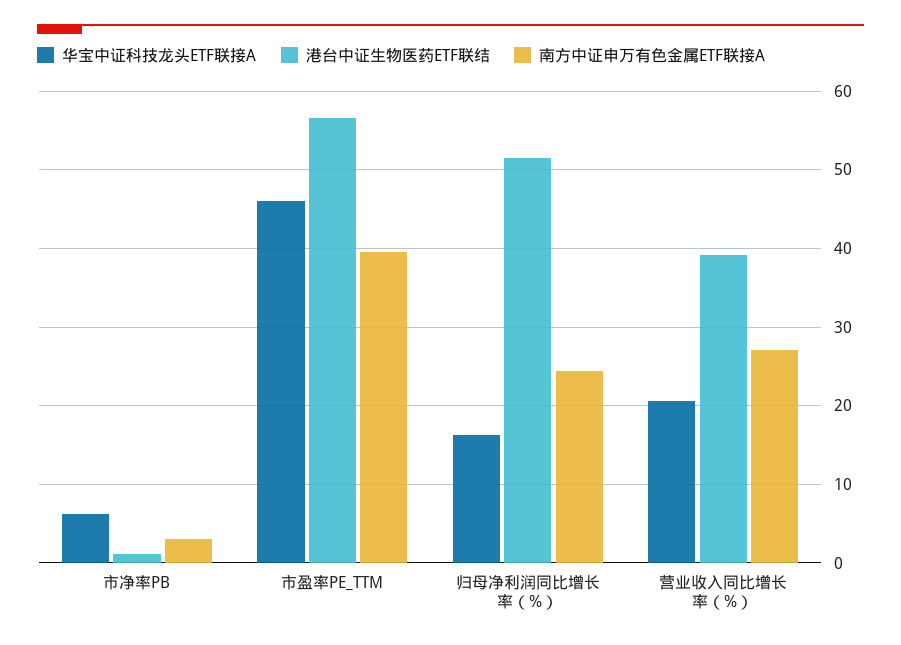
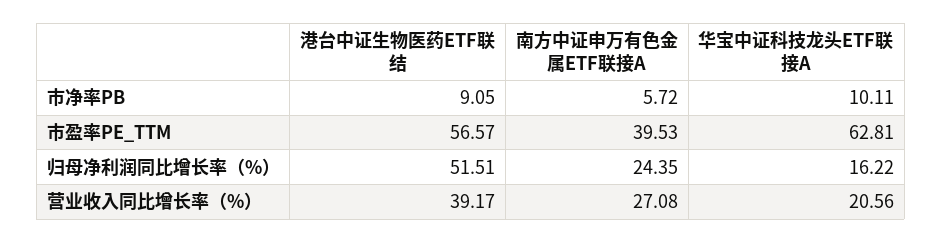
华宝中证科技龙头ETF联接A, 市净率PB: 6 -> 10.11
港台中证生物医药ETF联结, 市净率PB: 1 -> 9.05
南方中证申万有色金属ETF联接A, 市净率PB: 3 -> 5.72
华宝中证科技龙头ETF联接A, 市盈率PE_TTM: 46 -> 62.81

